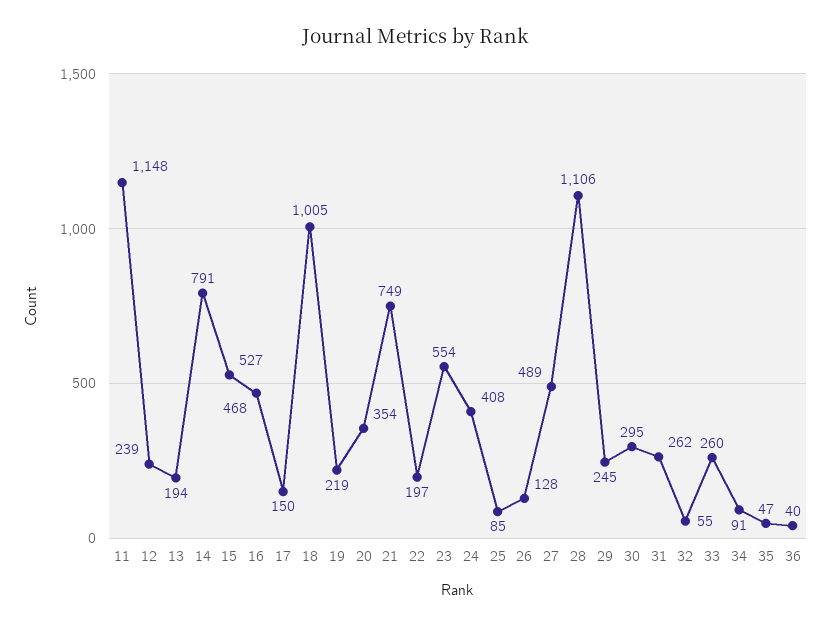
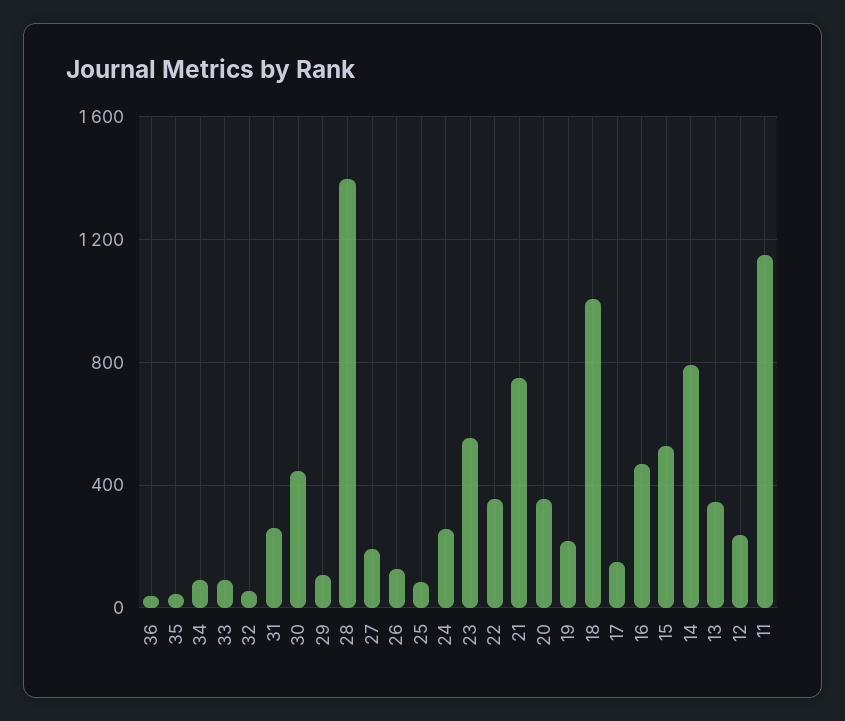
13: 194 -> 350
22: 197 -> 350
24: 408 -> 250
27: 489 -> 200
28: 1106 -> 1400
29: 245 -> 100
30: 295 -> 450
33: 260 -> 100

